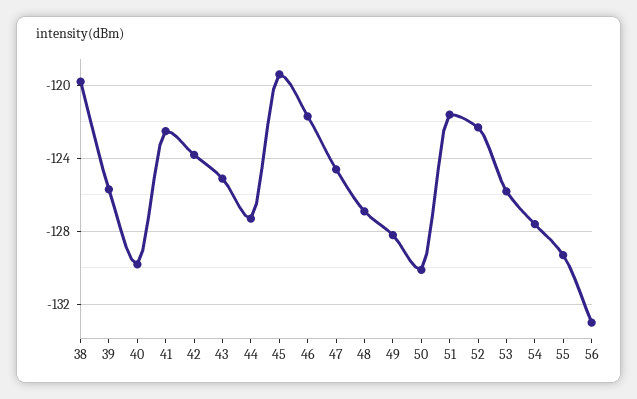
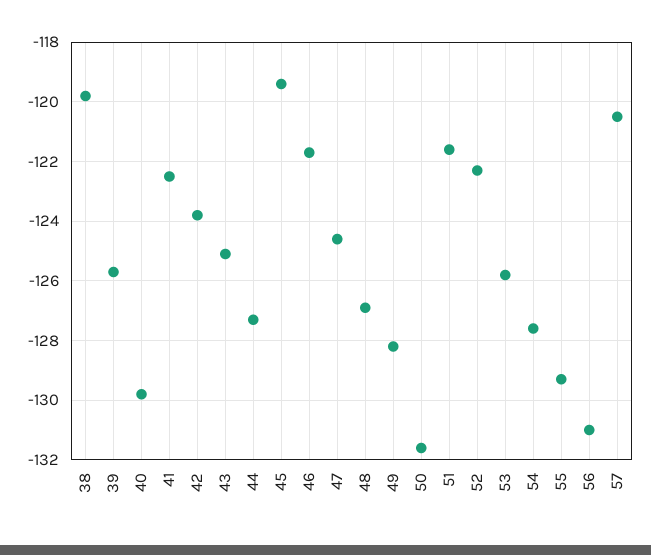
50: -130 -> -131.5
56: -133 -> -131
57: none -> -120.5

